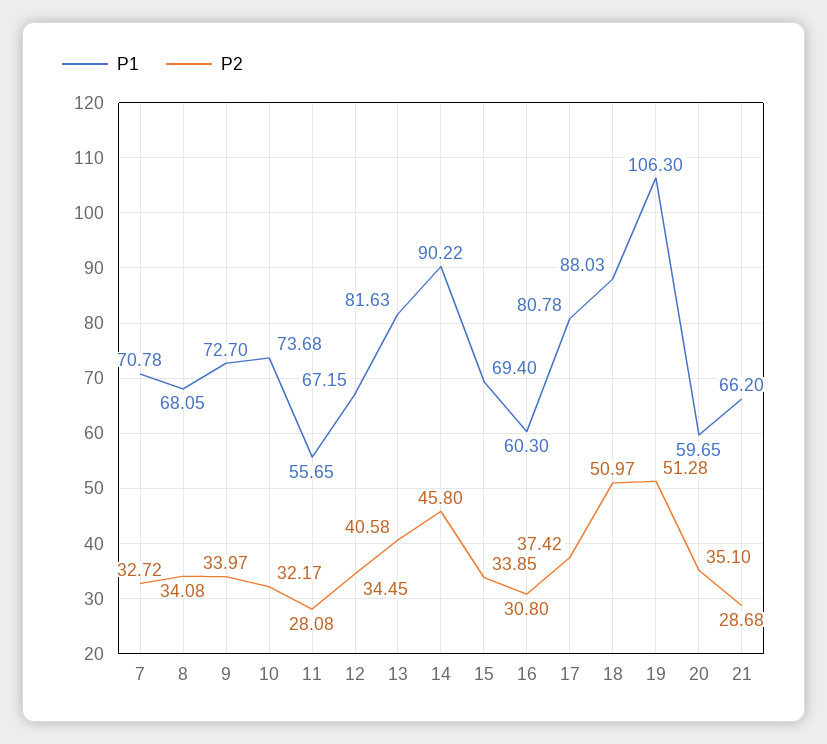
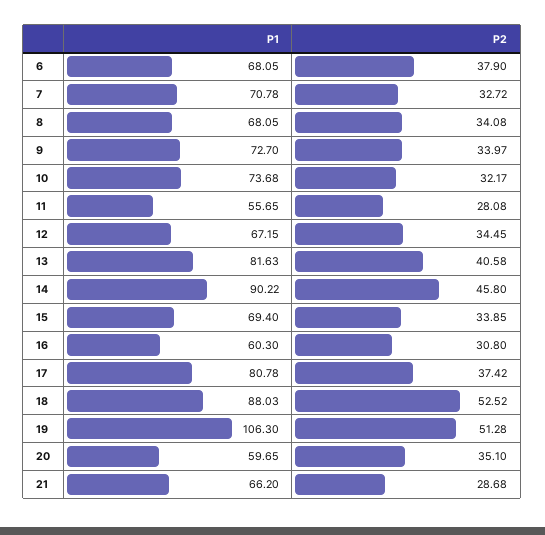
P2, 18: 50.97 -> 52.52
P1, 6: none -> 68.05
P2, 6: none -> 37.9

